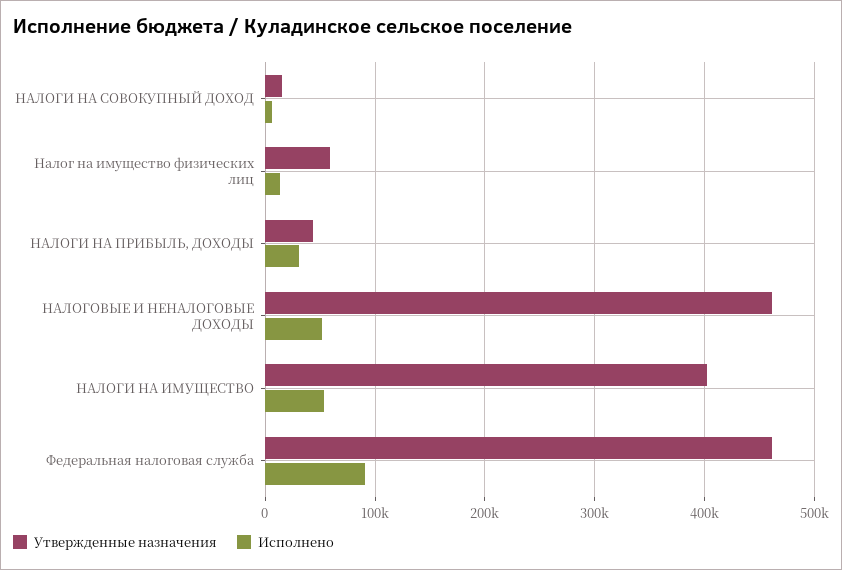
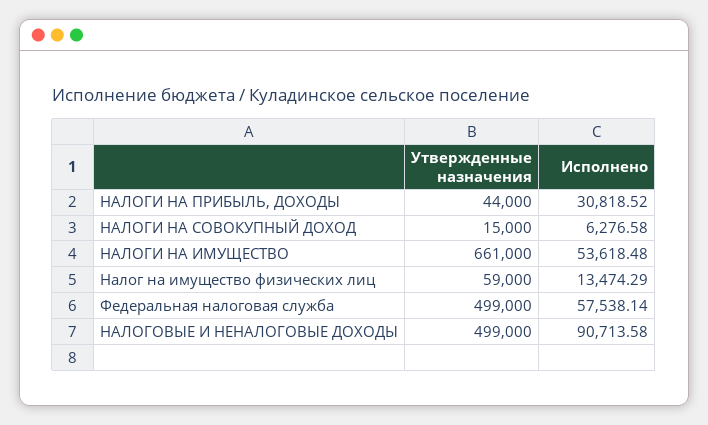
Утвержденные назначения, НАЛОГОВЫЕ И НЕНАЛОГОВЫЕ ДОХОДЫ: 460000 -> 499000
Исполнено, НАЛОГОВЫЕ И НЕНАЛОГОВЫЕ ДОХОДЫ: 50000 -> 90713.58
Утвержденные назначения, НАЛОГИ НА ИМУЩЕСТВО: 400000 -> 661000
Утвержденные назначения, Федеральная налоговая служба: 460000 -> 499000
Исполнено, Федеральная налоговая служба: 90000 -> 57538.14

